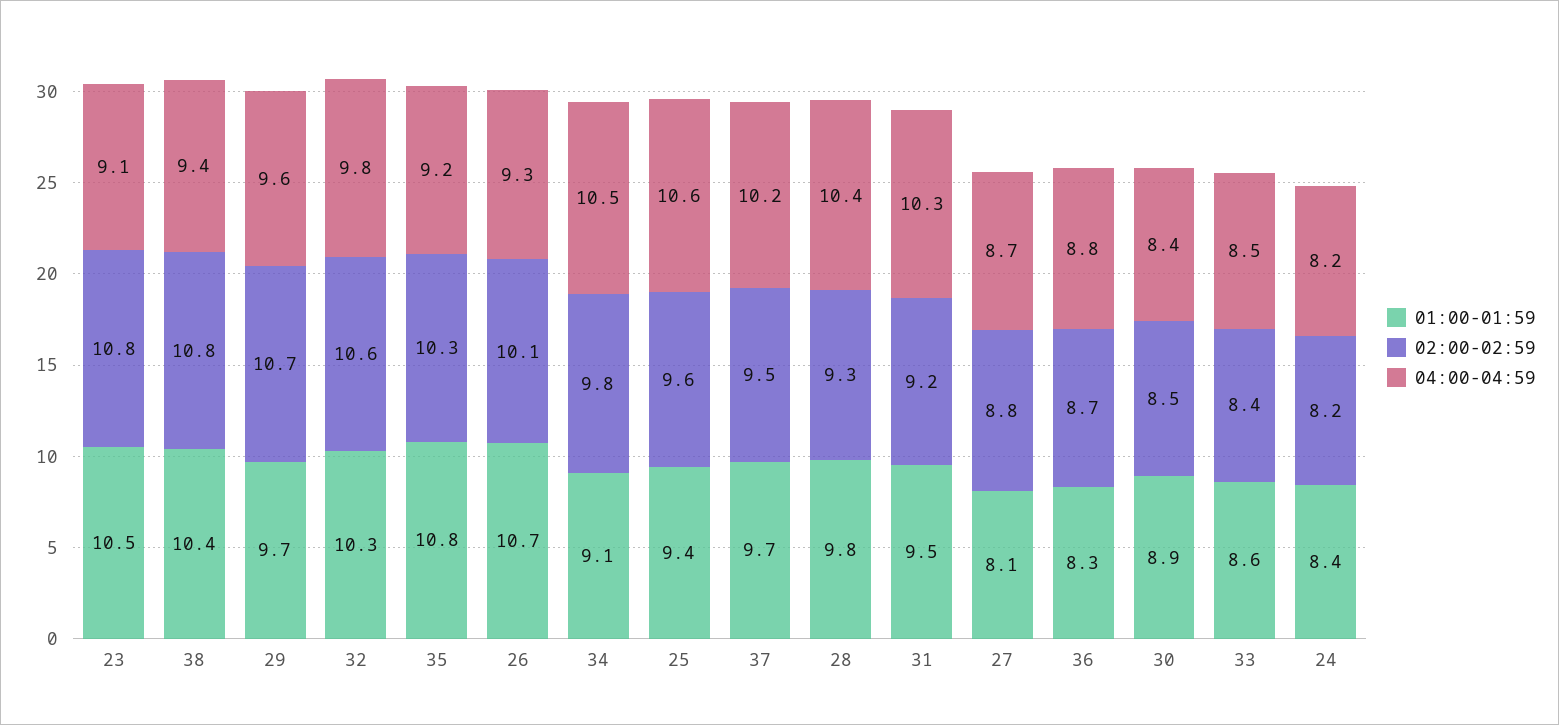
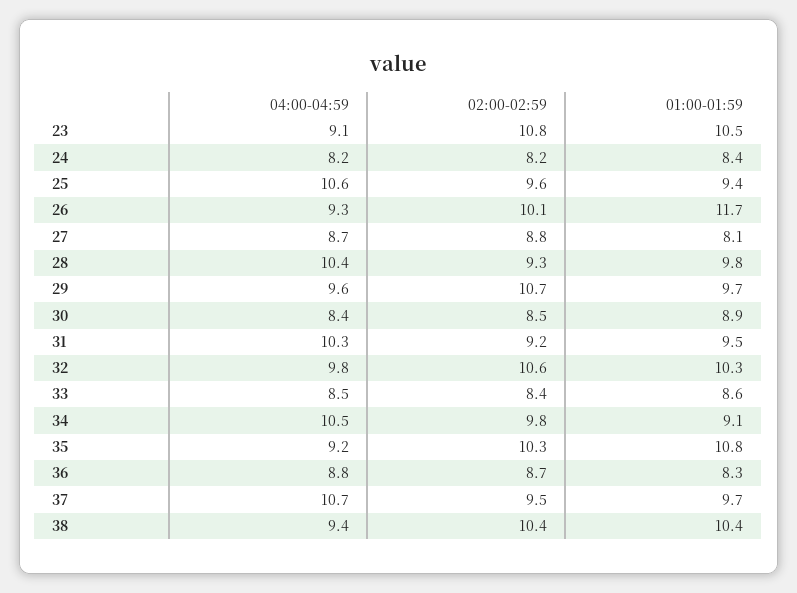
02:00-02:59, 38: 10.8 -> 10.4
01:00-01:59, 26: 10.7 -> 11.7
04:00-04:59, 37: 10.2 -> 10.7

